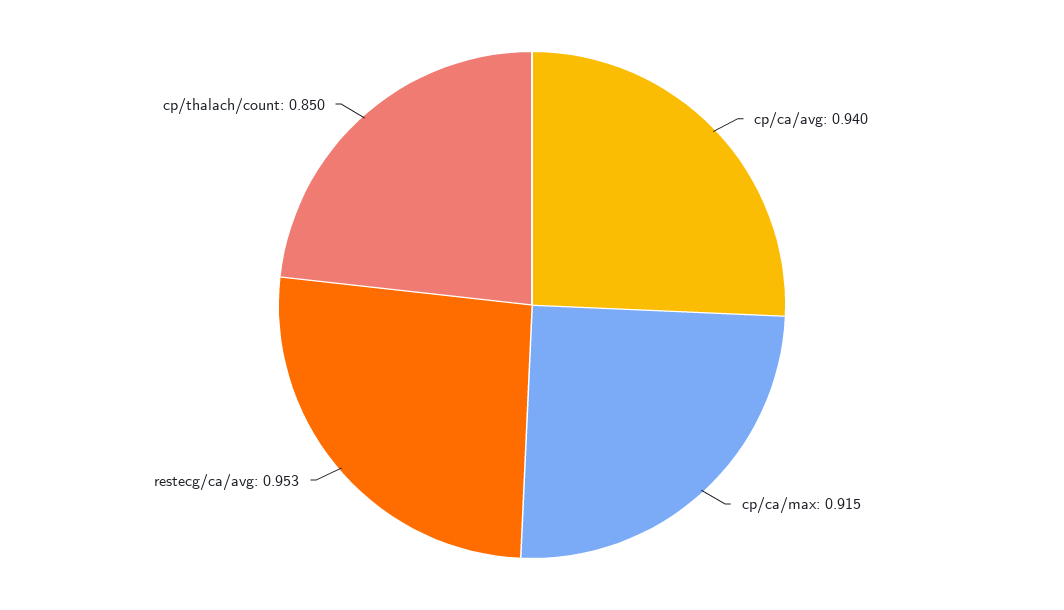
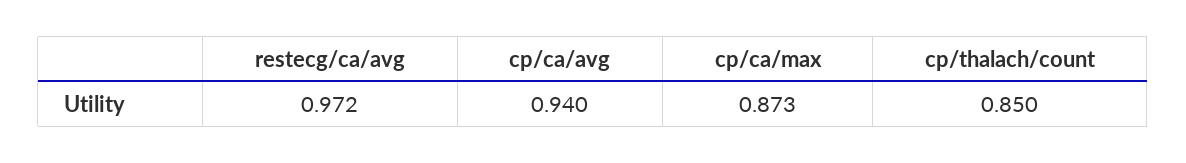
cp/ca/max: 0.915 -> 0.873
restecg/ca/avg: 0.953 -> 0.972

